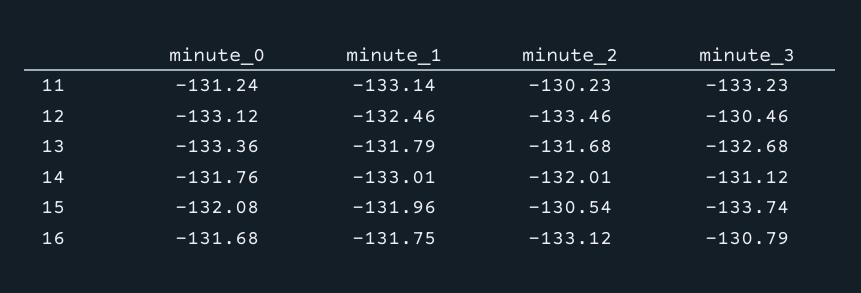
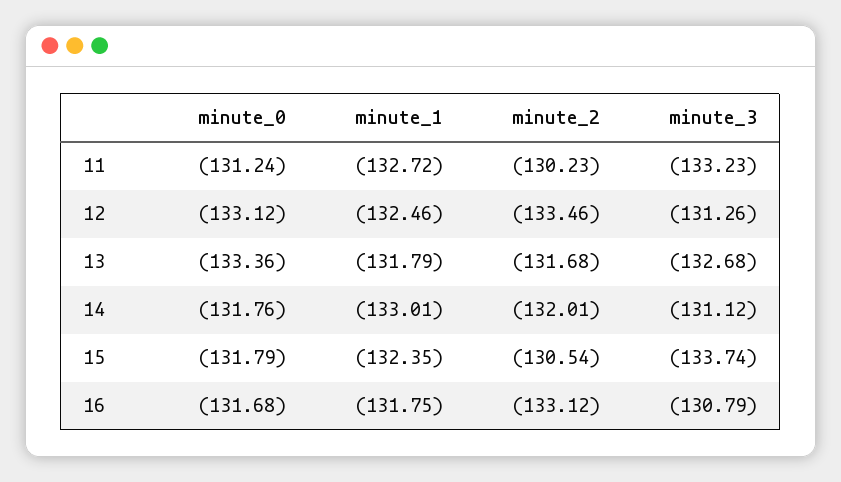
minute_1, 11: -133.14 -> -132.72
minute_3, 12: -130.46 -> -131.26
minute_0, 15: -132.08 -> -131.79
minute_1, 15: -131.96 -> -132.35

